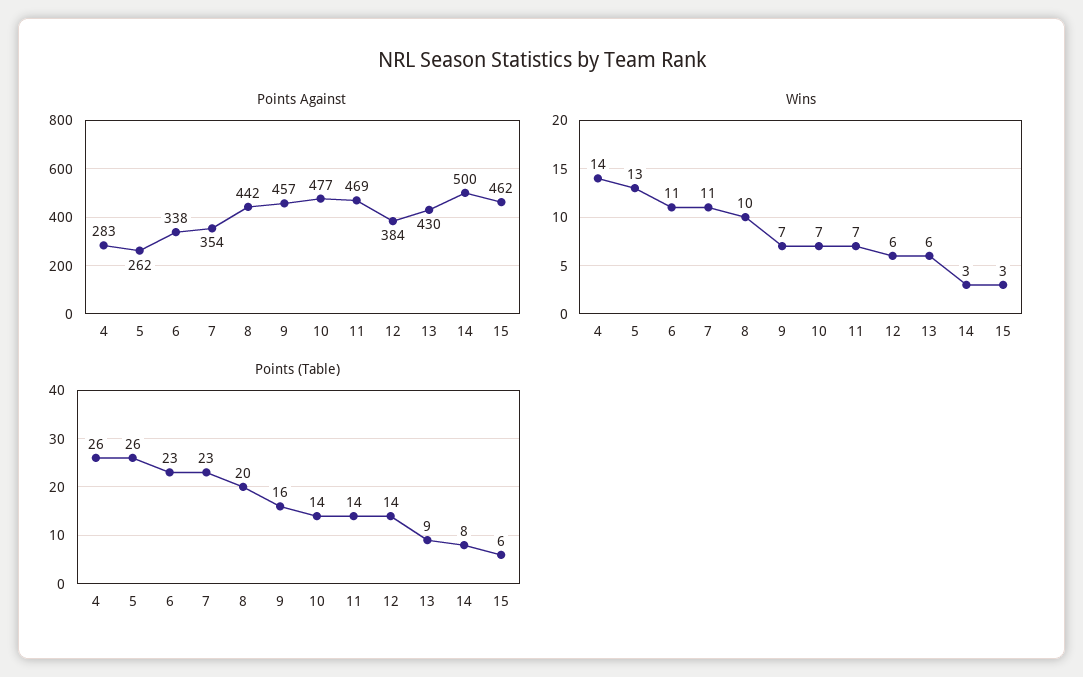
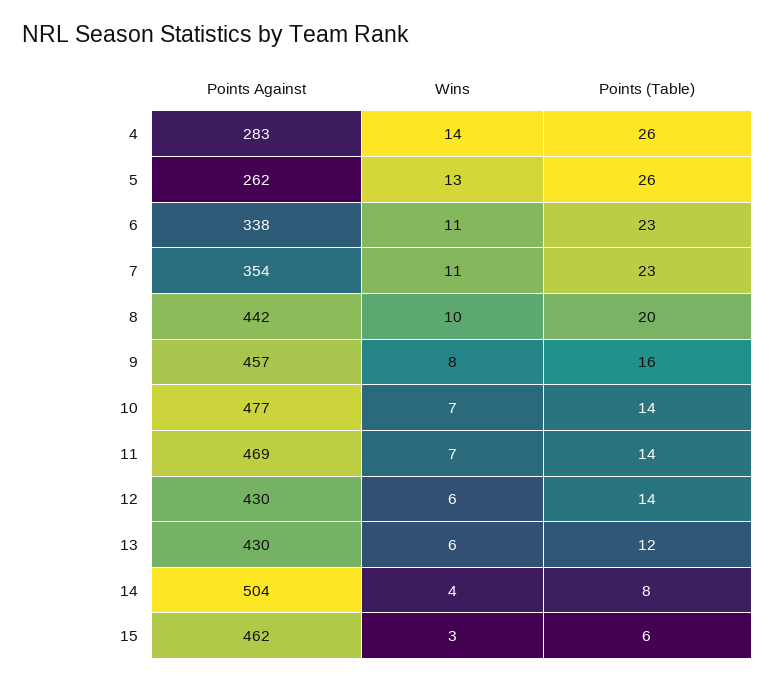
Points Against, 12: 384 -> 430
Points Against, 14: 500 -> 504
Wins, 9: 7 -> 8
Wins, 14: 3 -> 4
Points (Table), 13: 9 -> 12

